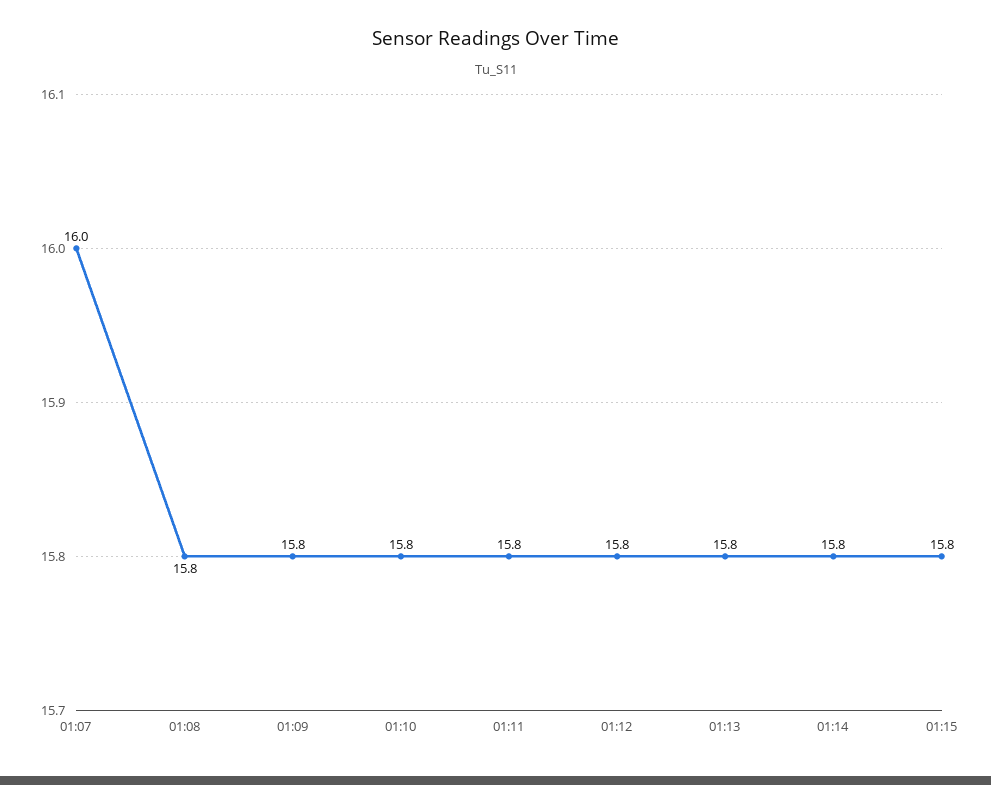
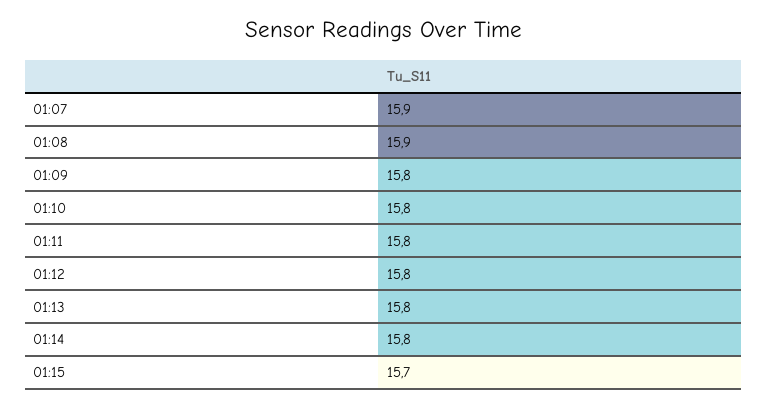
01:07: 16 -> 15.9
01:08: 15.8 -> 15.9
01:15: 15.8 -> 15.7

